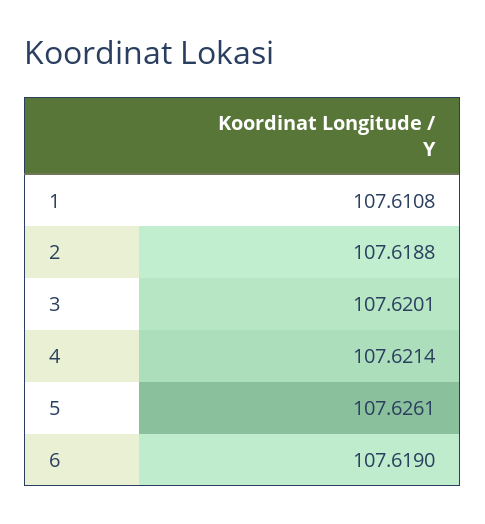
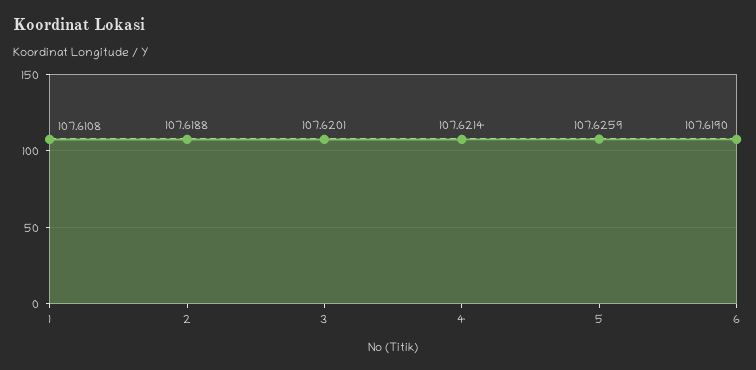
5: 107.6261 -> 107.6259

